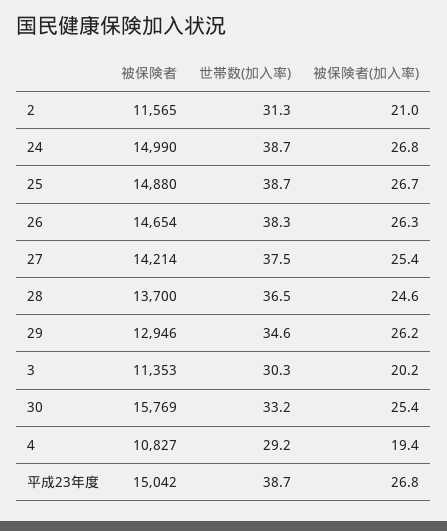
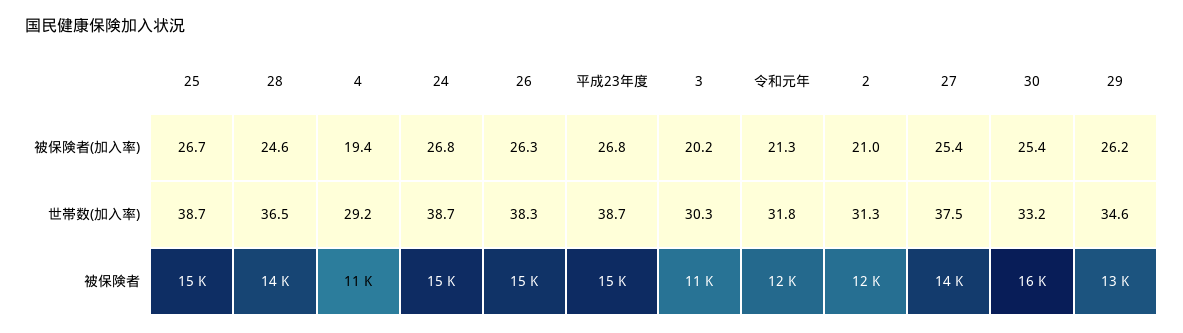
被保険者(加入率), 令和元年: none -> 21.3
世帯数(加入率), 令和元年: none -> 31.8
被保険者, 令和元年: none -> 12000

